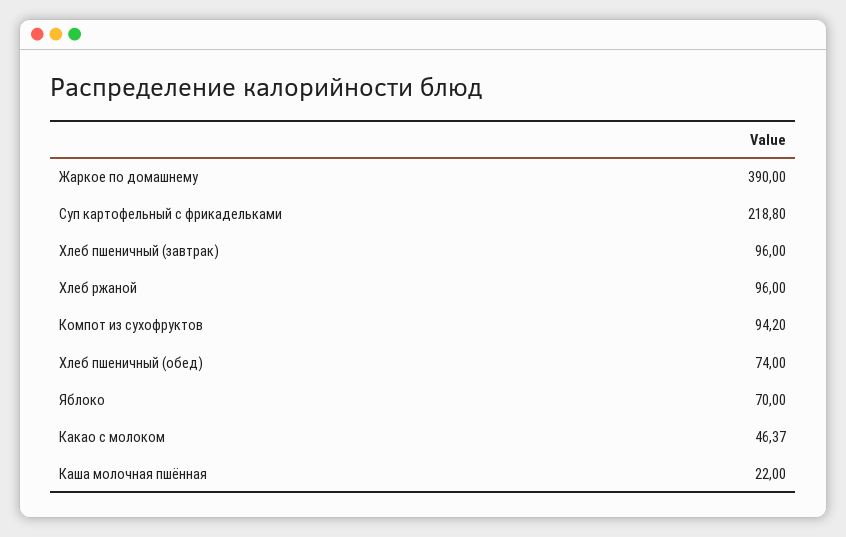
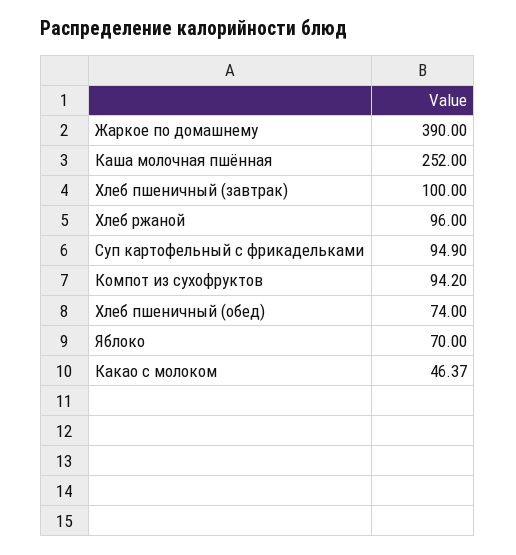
Суп картофельный с фрикадельками: 218.8 -> 94.9
Хлеб пшеничный (завтрак): 96 -> 100
Каша молочная пшённая: 22 -> 252

